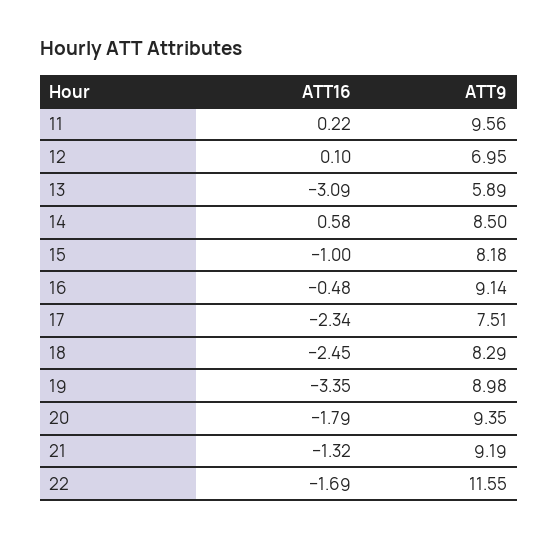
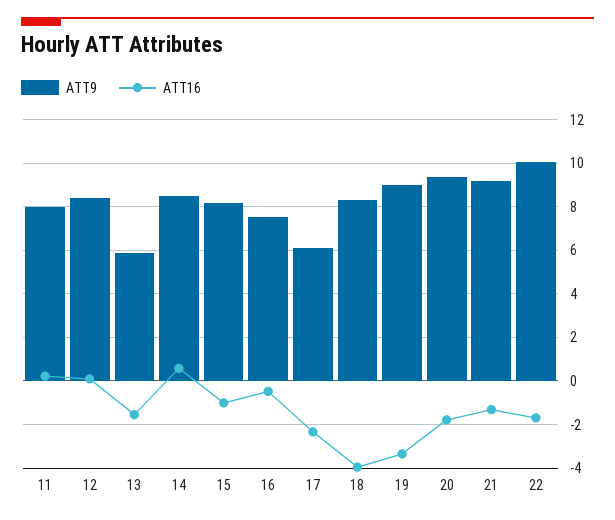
ATT9, 11: 9.56 -> 8
ATT9, 12: 6.95 -> 8.5
ATT16, 13: -3.09 -> -1.5
ATT9, 16: 9.14 -> 7.5
ATT9, 17: 7.51 -> 6
ATT16, 18: -2.45 -> -4
ATT9, 22: 11.55 -> 10

